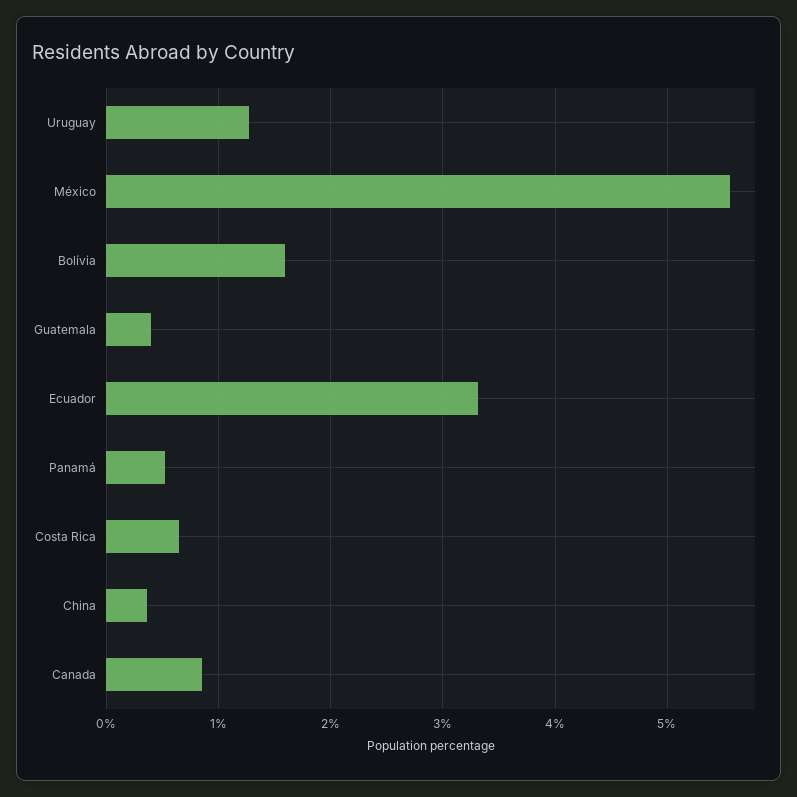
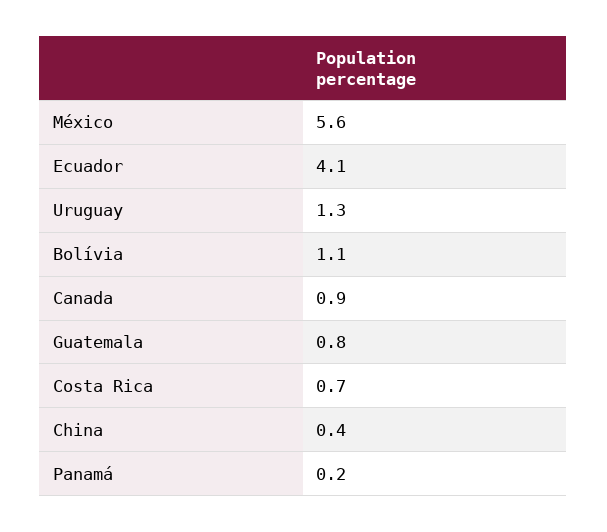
Bolívia: 1.6 -> 1.1
Guatemala: 0.4 -> 0.8
Ecuador: 3.3 -> 4.1
Panamá: 0.5 -> 0.2

